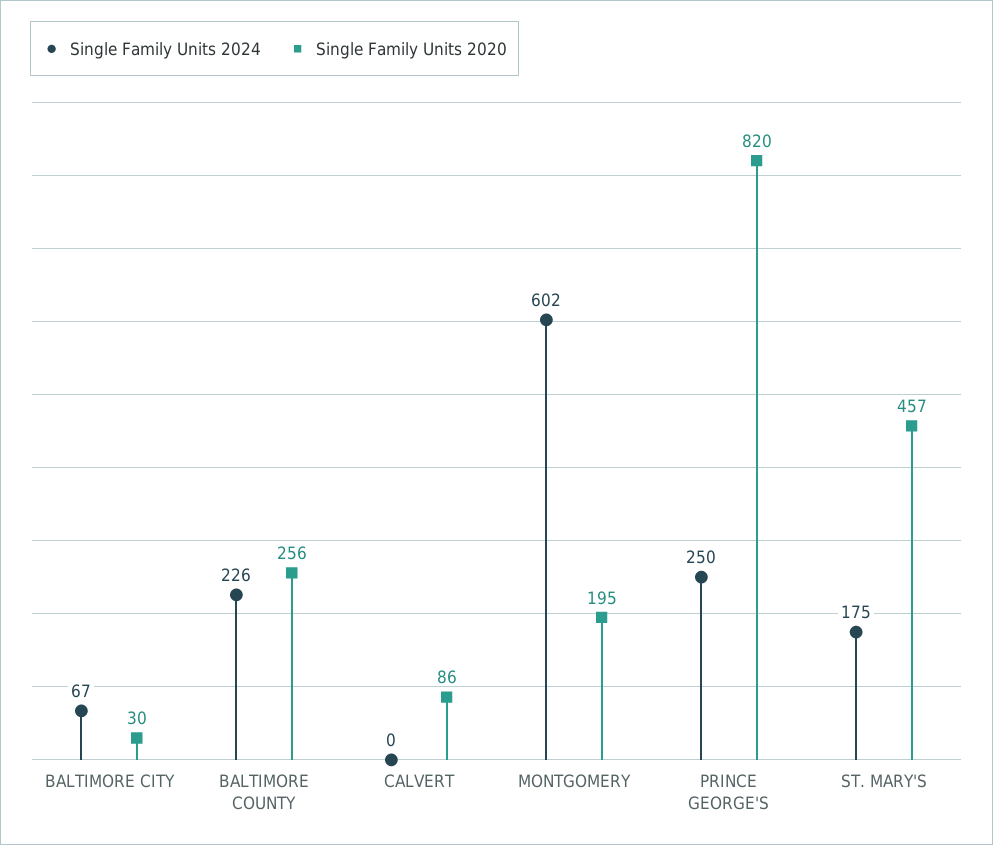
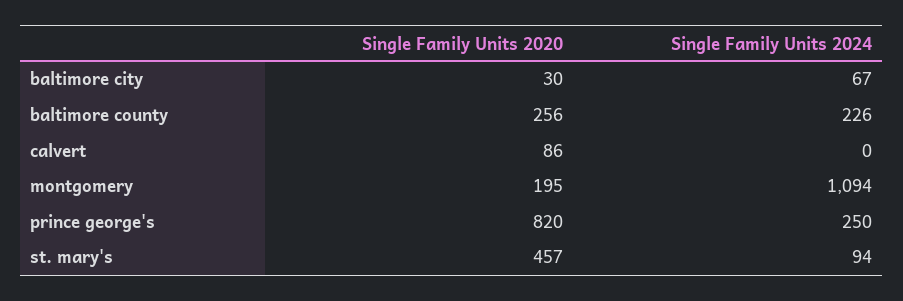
Single Family Units 2024, MONTGOMERY: 602 -> 1094
Single Family Units 2024, ST. MARY'S: 175 -> 94

